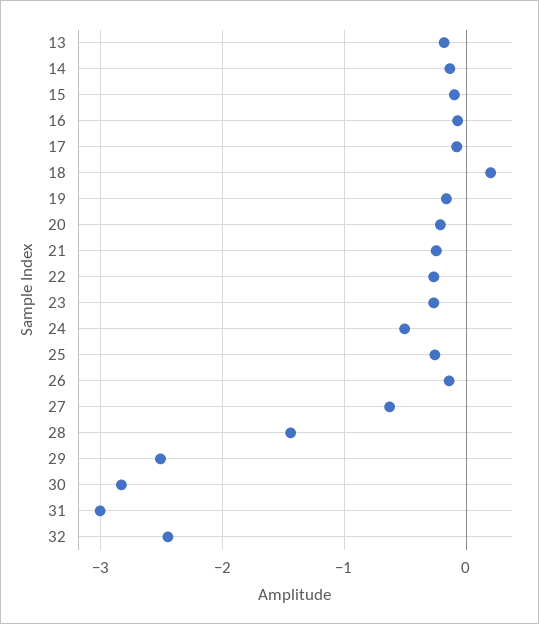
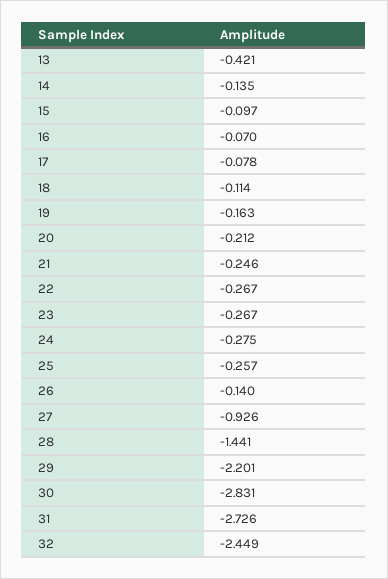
13: -0.2 -> -0.421
18: 0.2 -> -0.114
24: -0.5 -> -0.275
27: -0.6 -> -0.926
29: -2.5 -> -2.201
31: -3 -> -2.726

